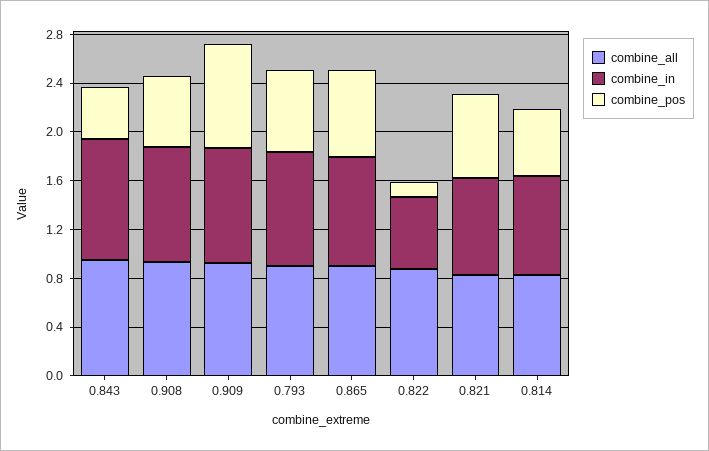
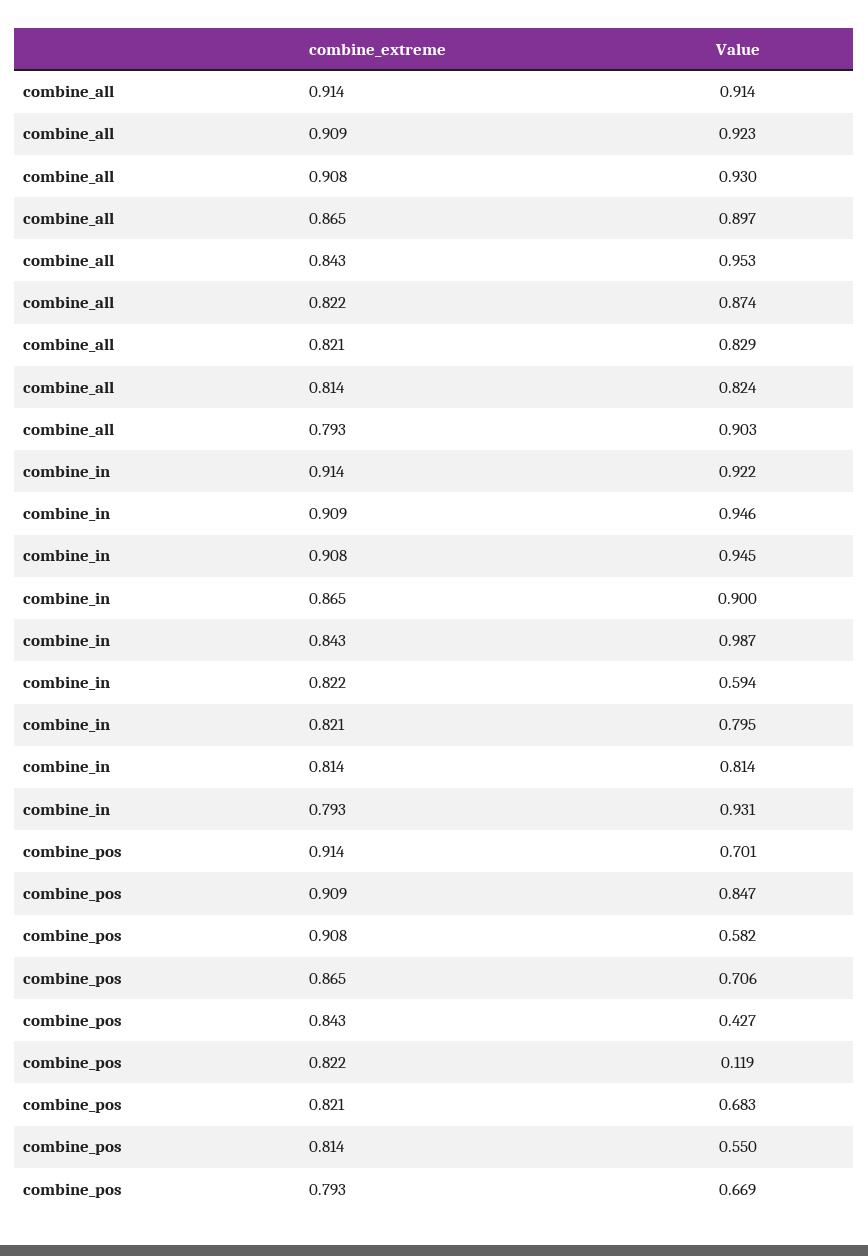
combine_all, 0.914: none -> 0.914
combine_in, 0.914: none -> 0.922
combine_pos, 0.914: none -> 0.701

